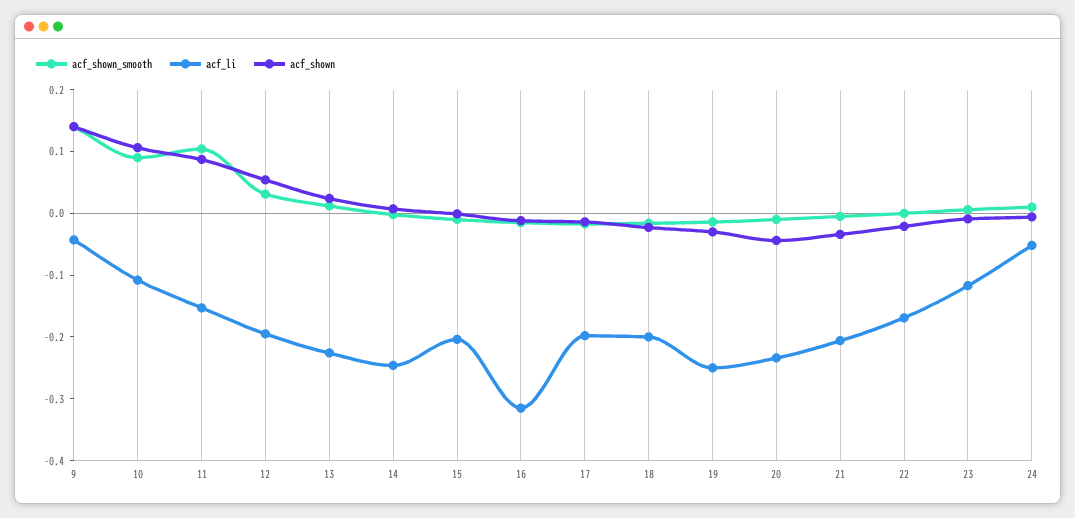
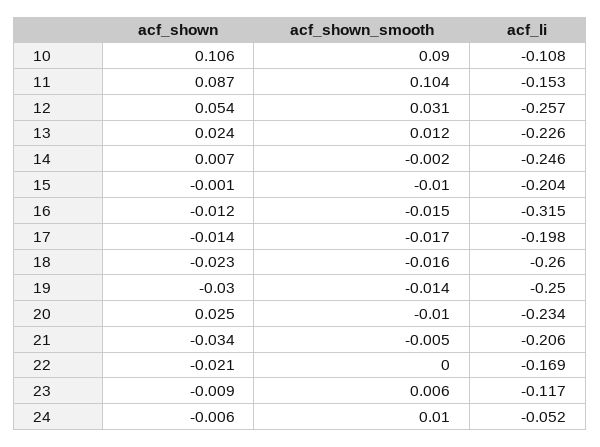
acf_shown_smooth, 9: 0.14 -> none
acf_li, 9: -0.04 -> none
acf_shown, 9: 0.14 -> none
acf_li, 12: -0.2 -> -0.257
acf_li, 18: -0.2 -> -0.26
acf_shown, 20: -0.04 -> 0.025

